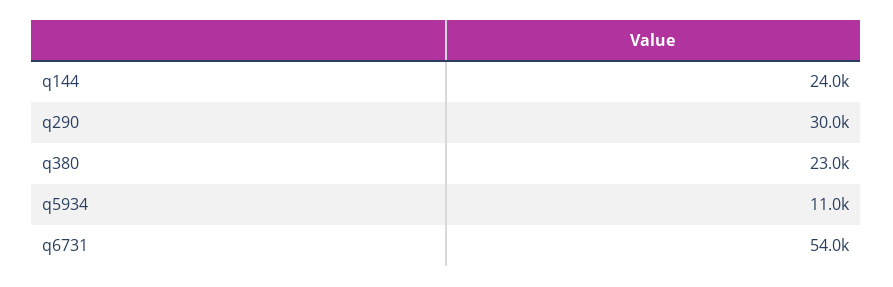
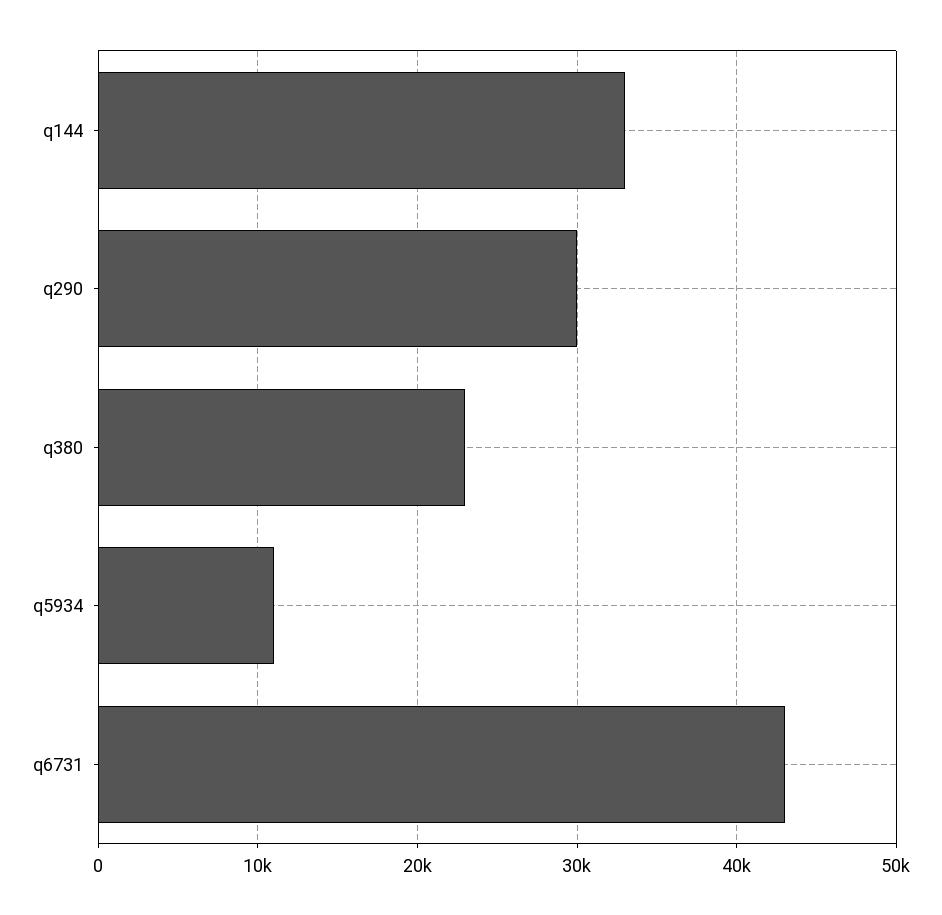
q144: 24000 -> 33000
q6731: 54000 -> 43000

